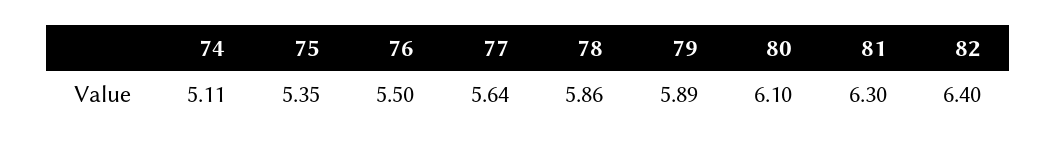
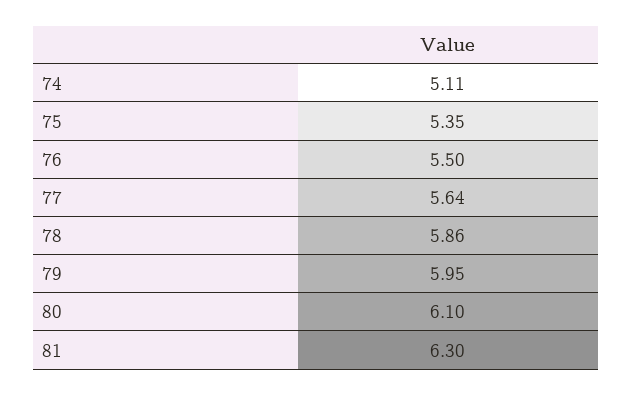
79: 5.89 -> 5.95
82: 6.4 -> none

